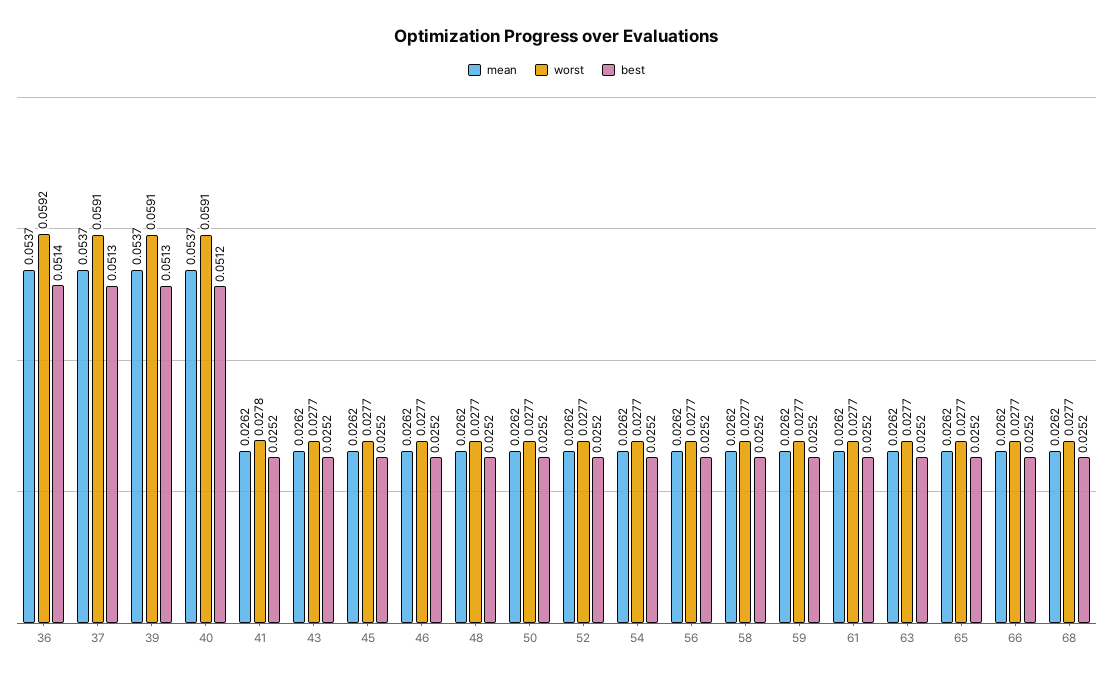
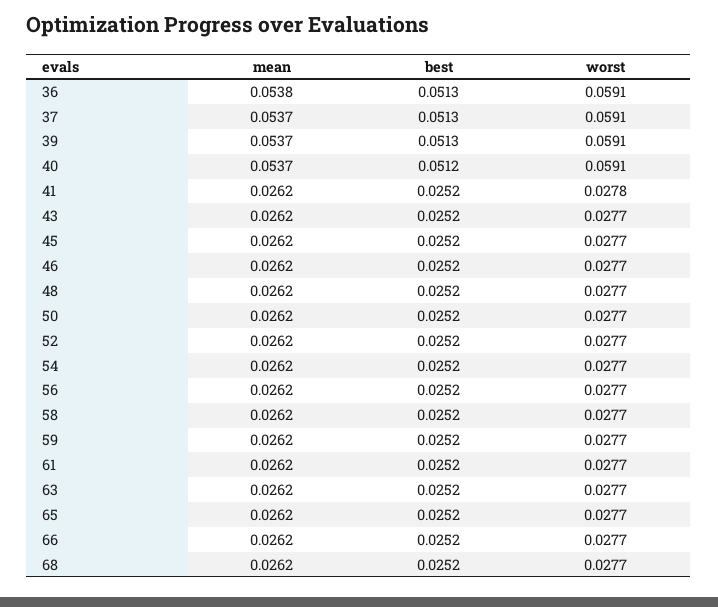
mean, 36: 0.0537 -> 0.0538
worst, 36: 0.0592 -> 0.0591
best, 36: 0.0514 -> 0.0513

